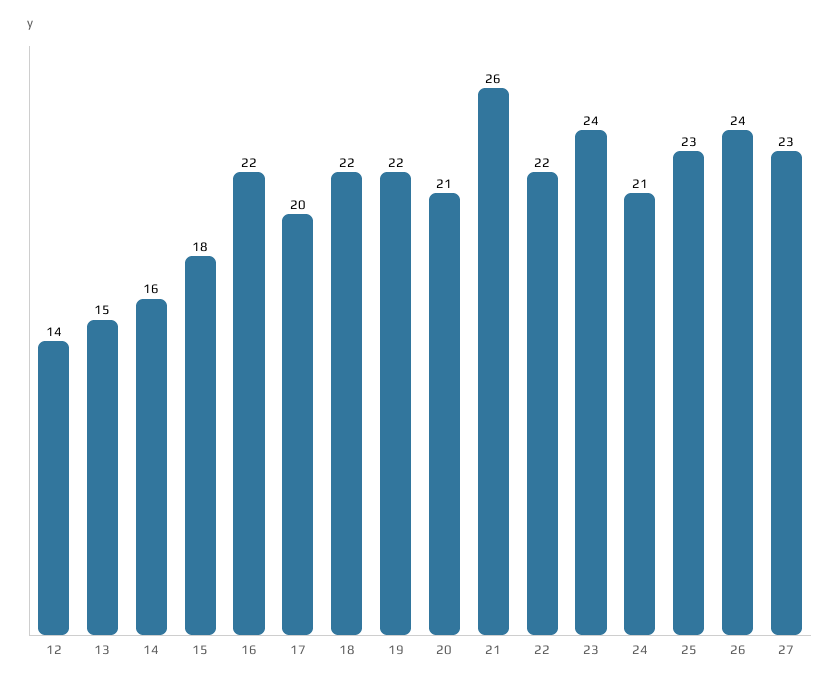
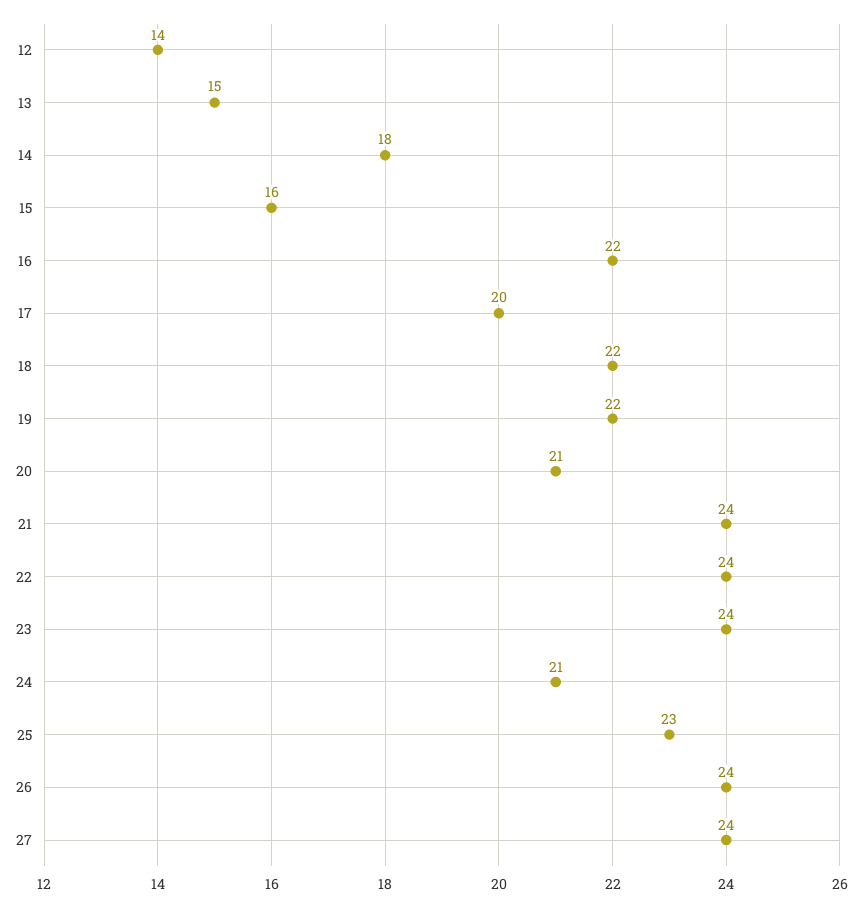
14: 16 -> 18
15: 18 -> 16
21: 26 -> 24
22: 22 -> 24
27: 23 -> 24

